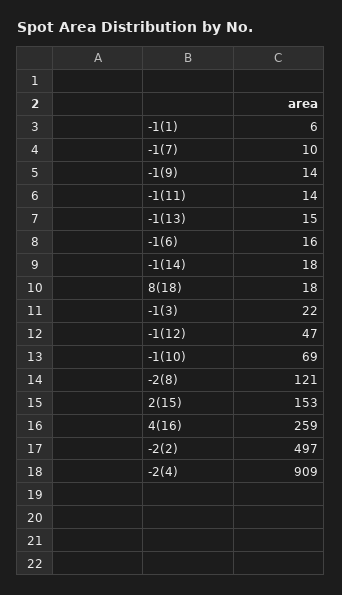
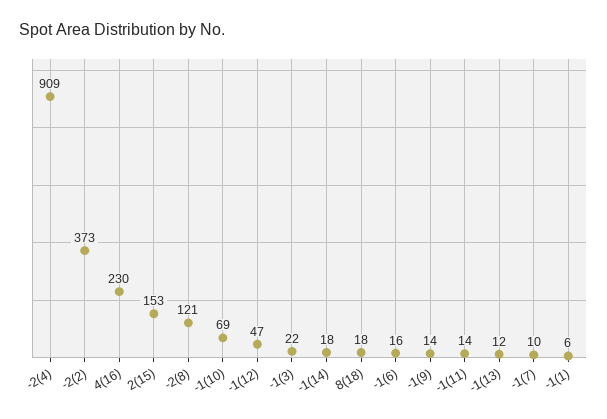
-1(13): 15 -> 12
4(16): 259 -> 230
-2(2): 497 -> 373

